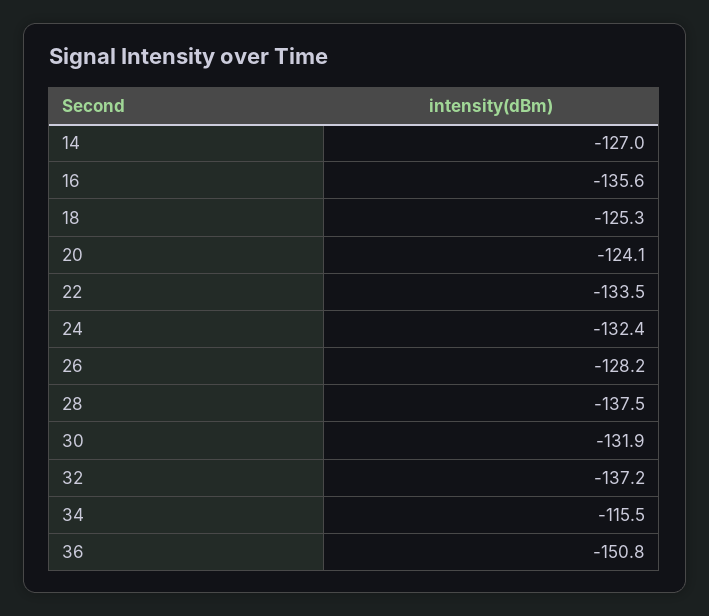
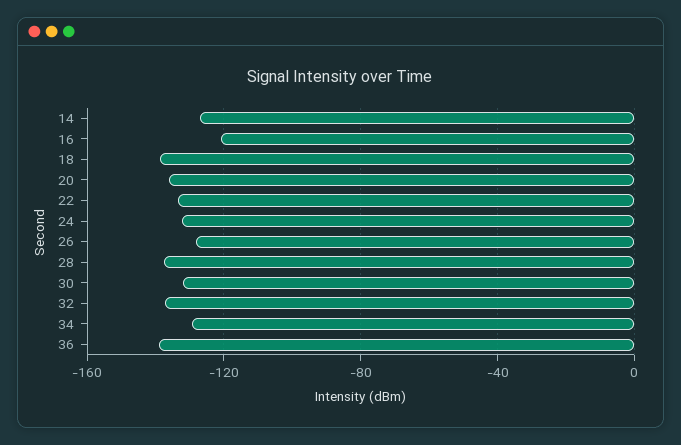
16: -135.6 -> -120
18: -125.3 -> -140
20: -124.1 -> -135
34: -115.5 -> -130
36: -150.8 -> -140

